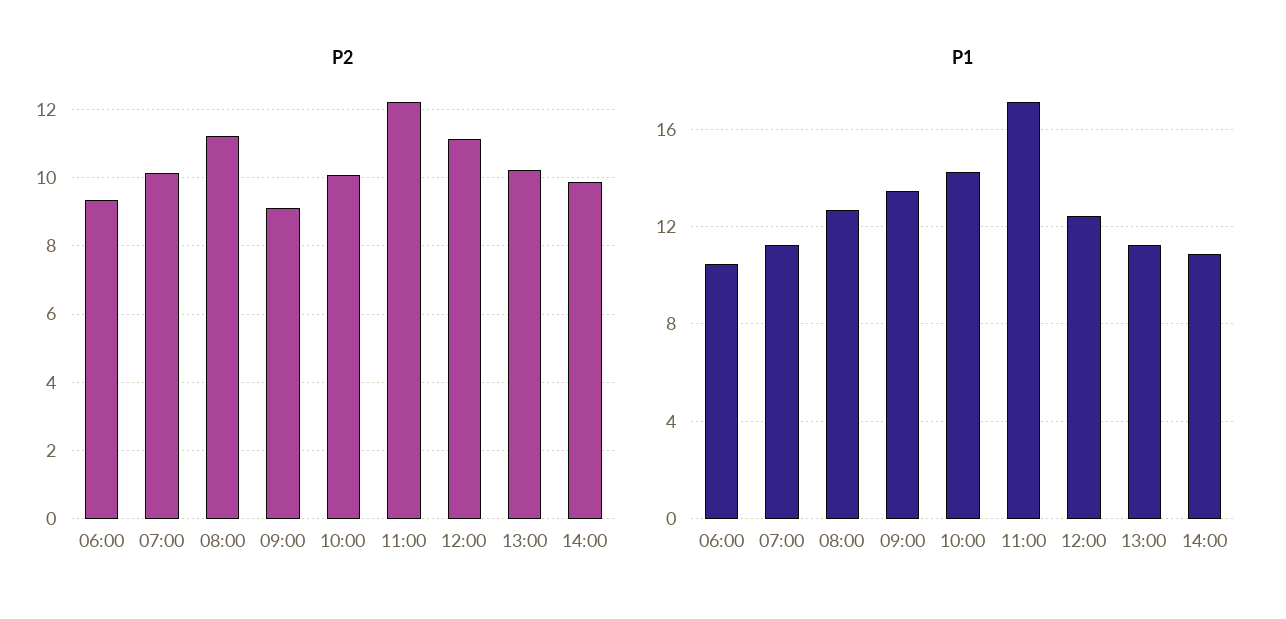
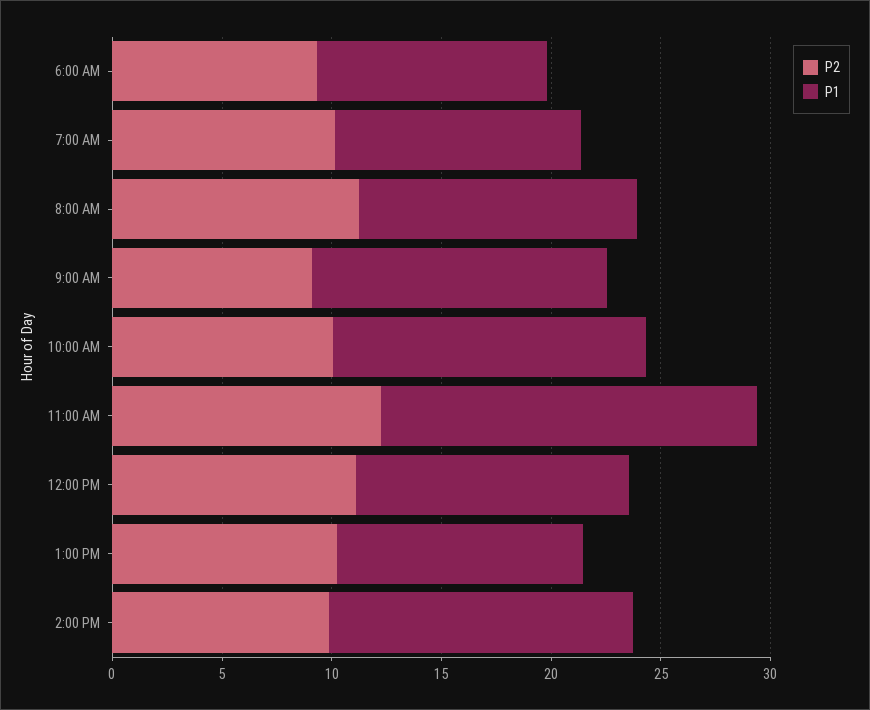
P1, 14:00: 11 -> 14

